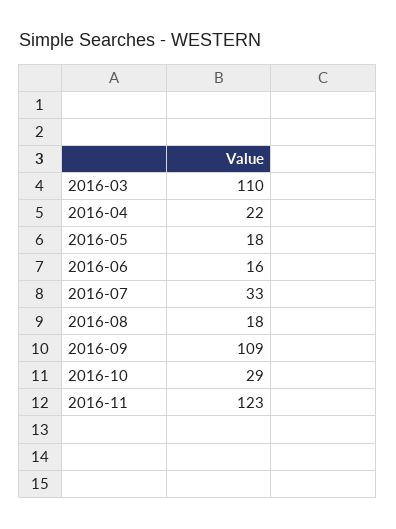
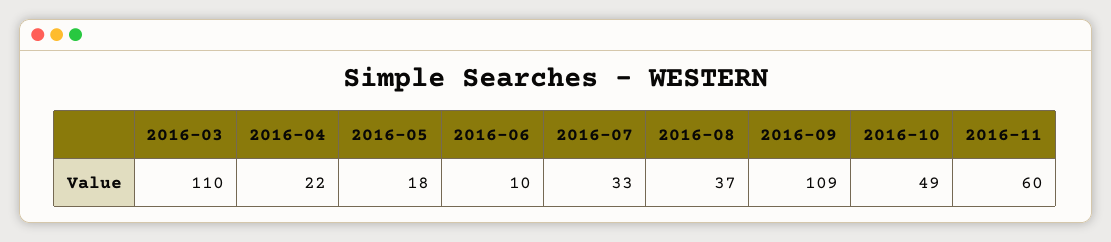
2016-06: 16 -> 10
2016-08: 18 -> 37
2016-10: 29 -> 49
2016-11: 123 -> 60

